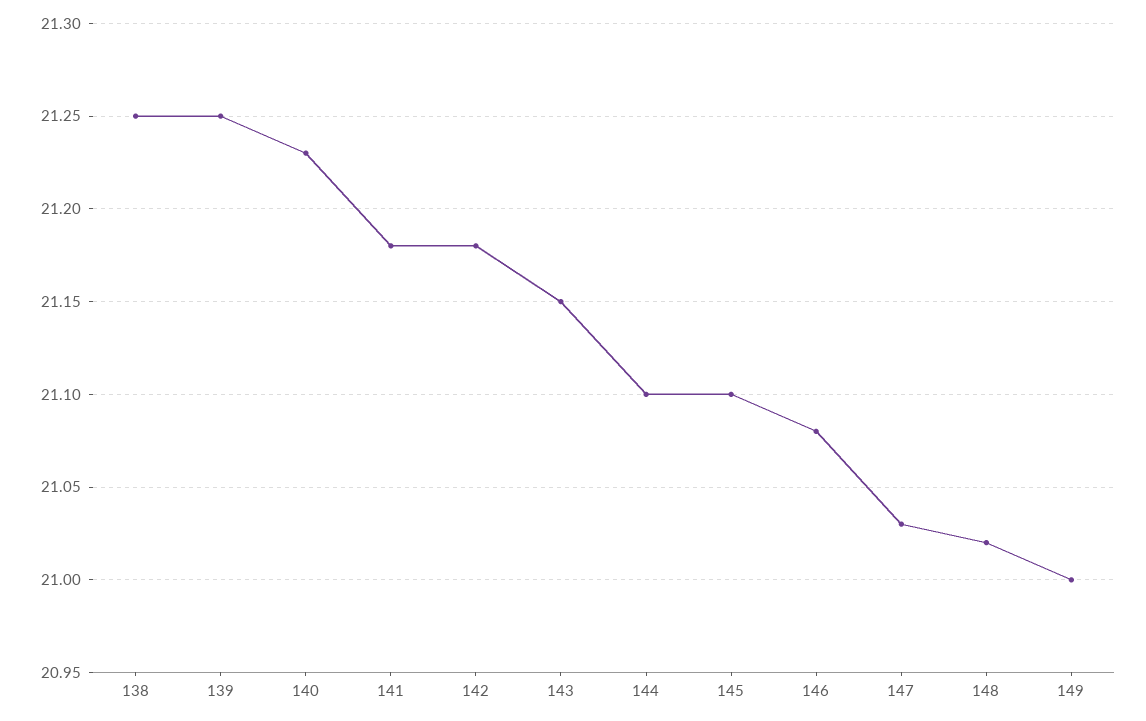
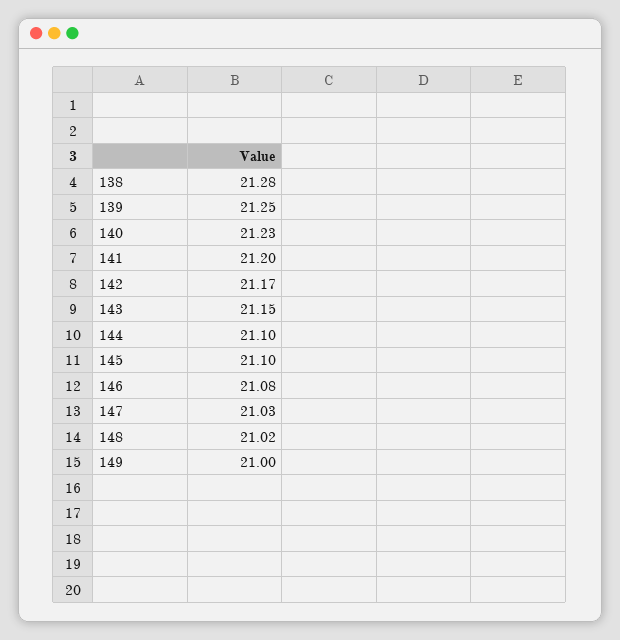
138: 21.25 -> 21.28
141: 21.18 -> 21.2
142: 21.18 -> 21.17

